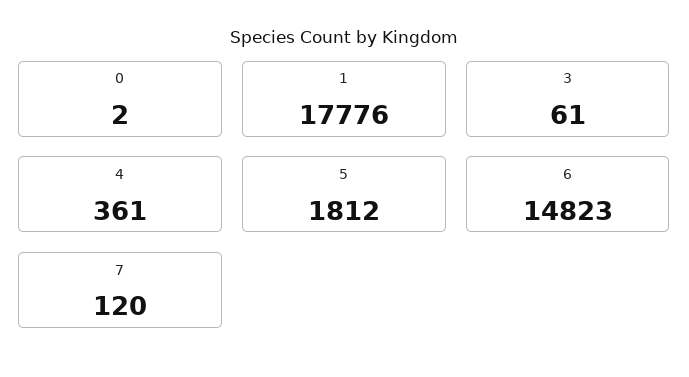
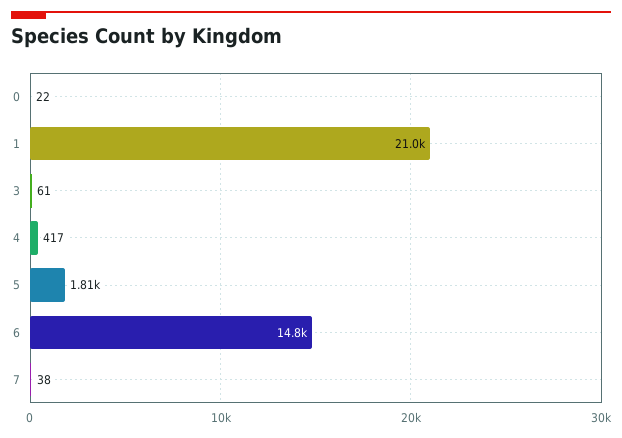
0: 2 -> 22
1: 17776 -> 21000
4: 361 -> 417
7: 120 -> 38

